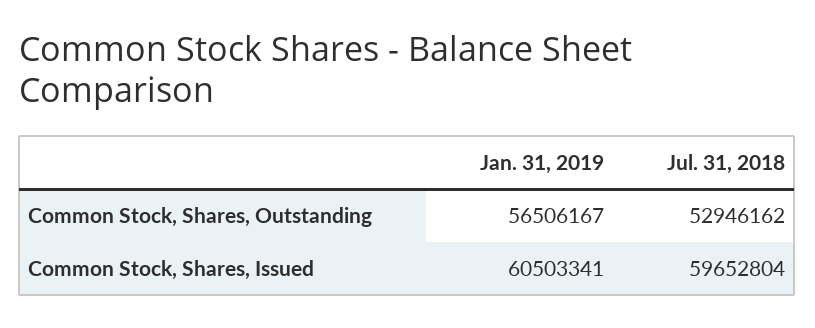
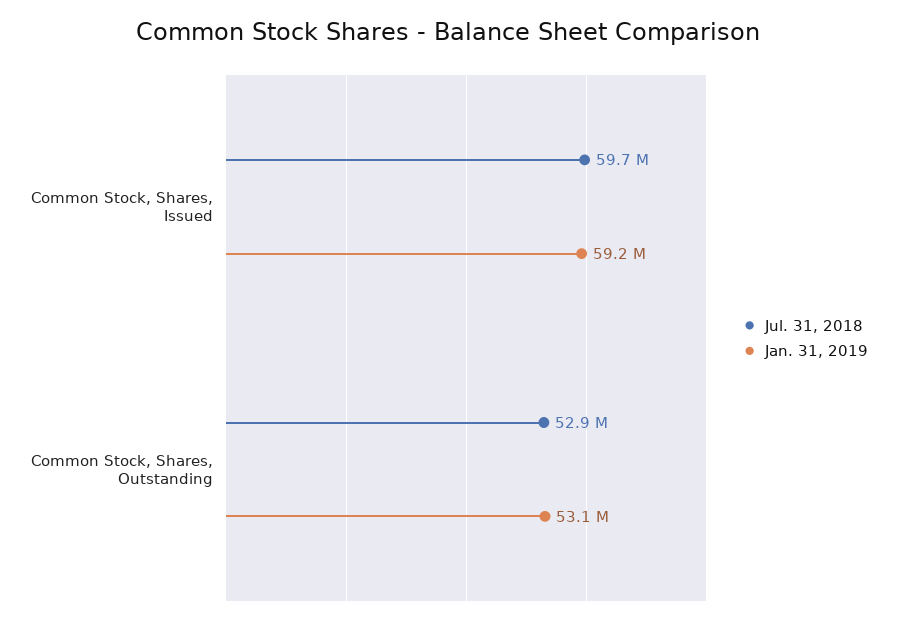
Jan. 31, 2019, Common Stock, Shares, Outstanding: 56506167 -> 53100000
Jan. 31, 2019, Common Stock, Shares, Issued: 60503341 -> 59200000

